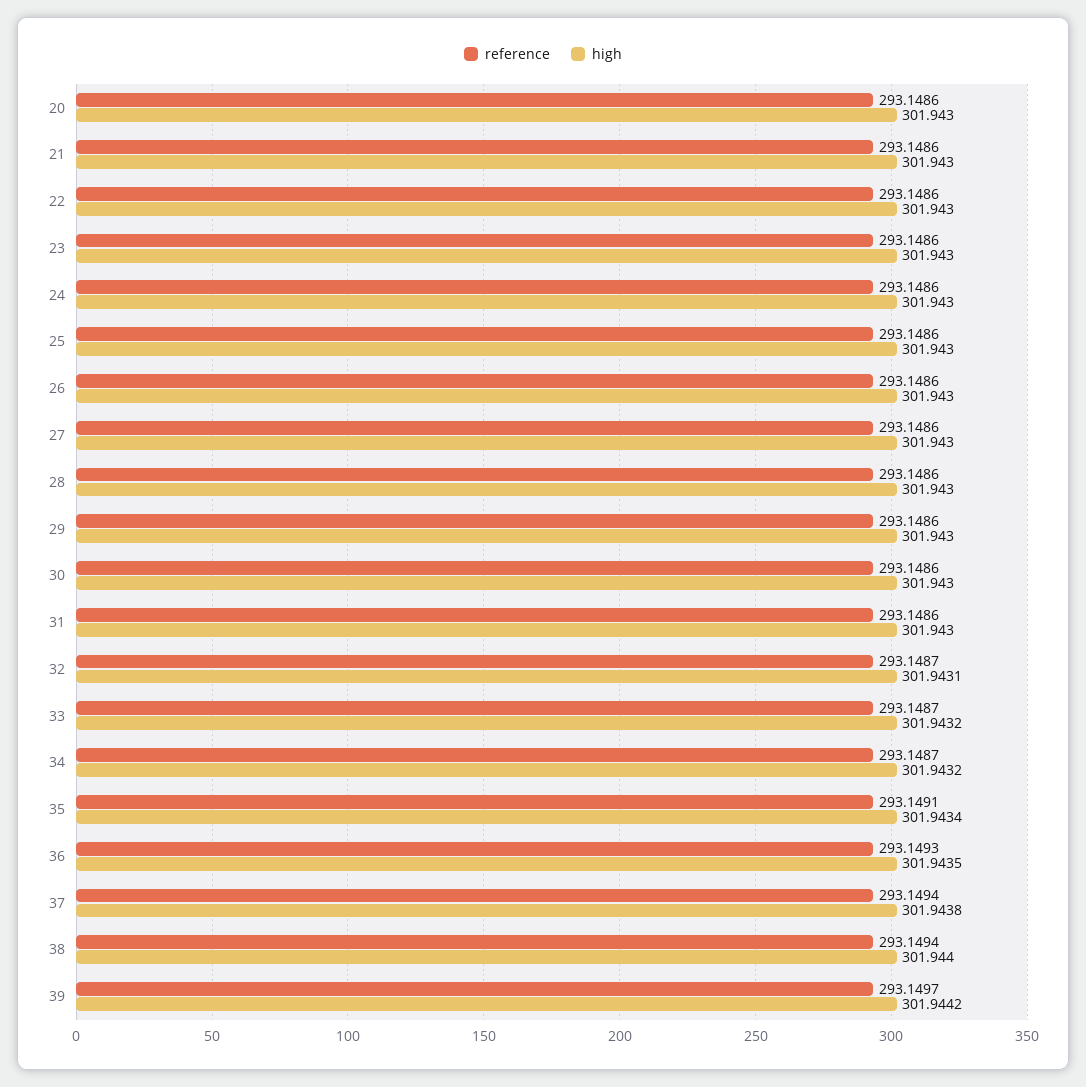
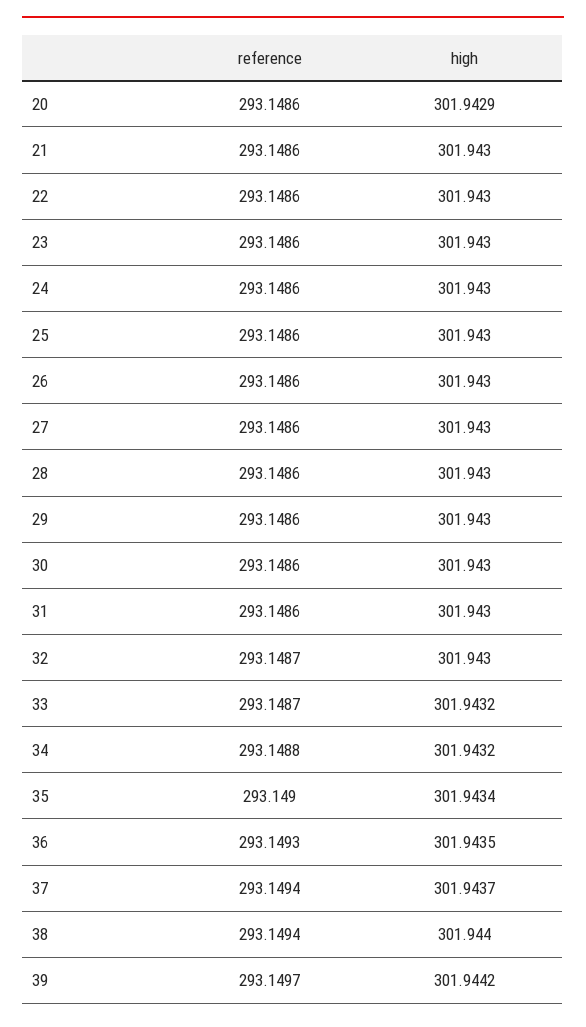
high, 20: 301.943 -> 301.9429
high, 32: 301.9431 -> 301.943
reference, 34: 293.1487 -> 293.1488
reference, 35: 293.1491 -> 293.149
high, 37: 301.9438 -> 301.9437

